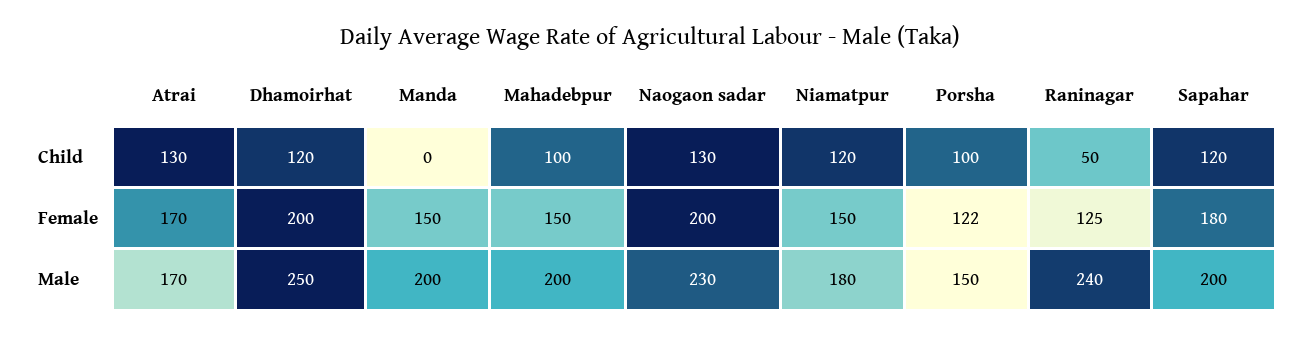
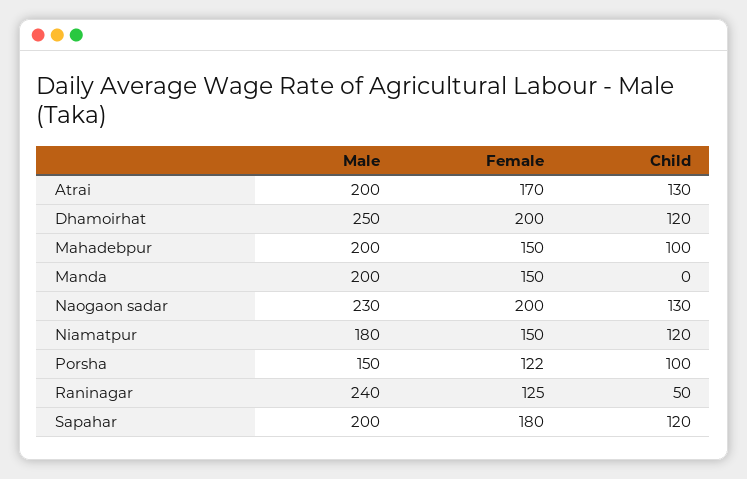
Atrai, Male: 170 -> 200

